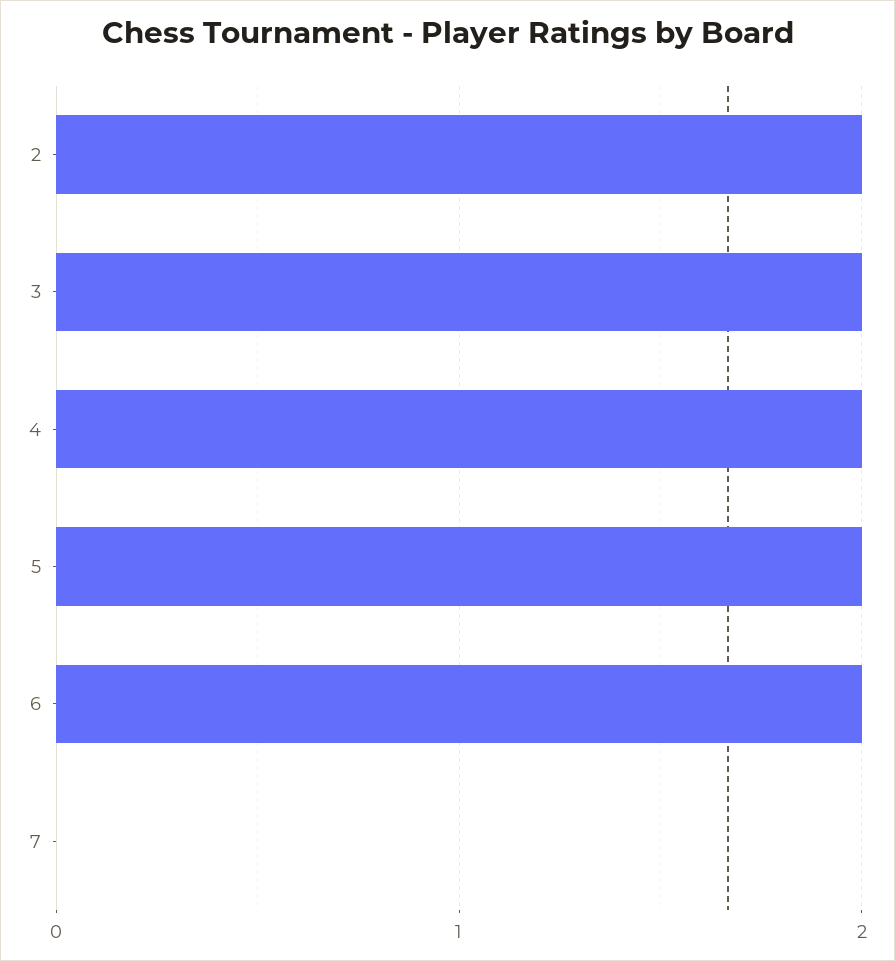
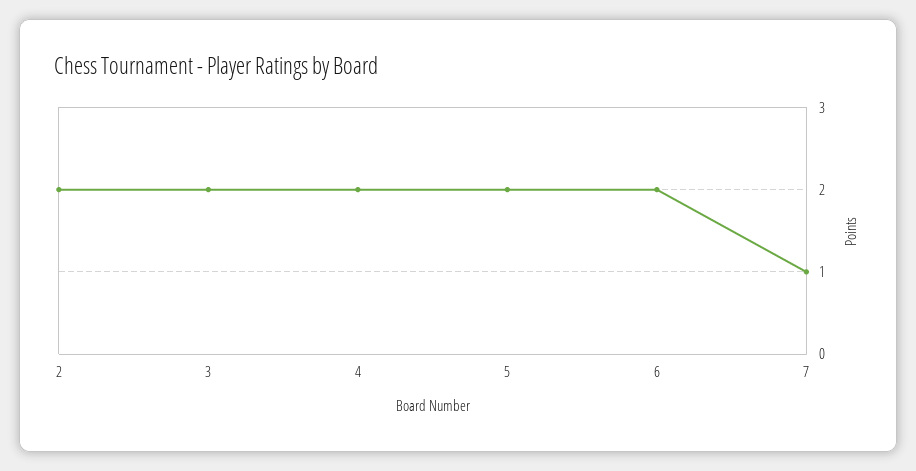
7: 0 -> 1

